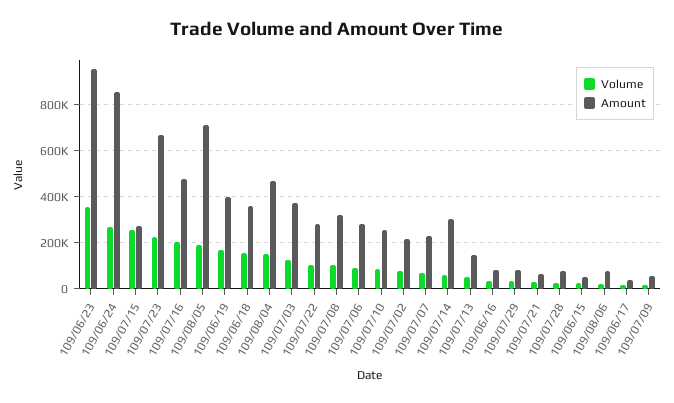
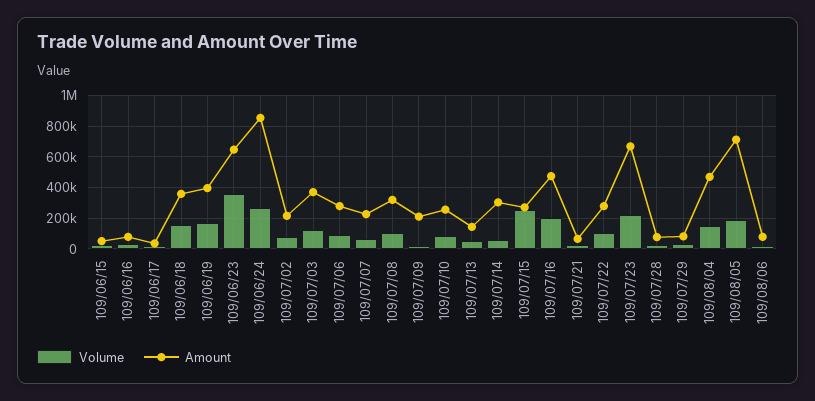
Amount, 109/06/23: 950000 -> 650000
Amount, 109/07/09: 50000 -> 200000

